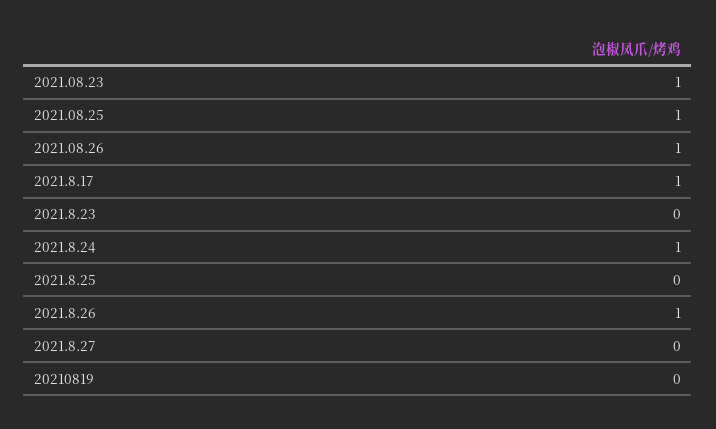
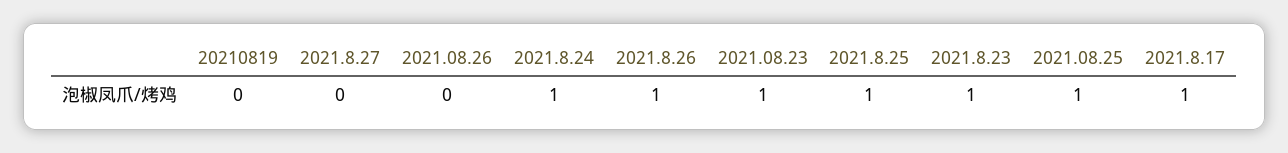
2021.08.26: 1 -> 0
2021.8.23: 0 -> 1
2021.8.25: 0 -> 1

